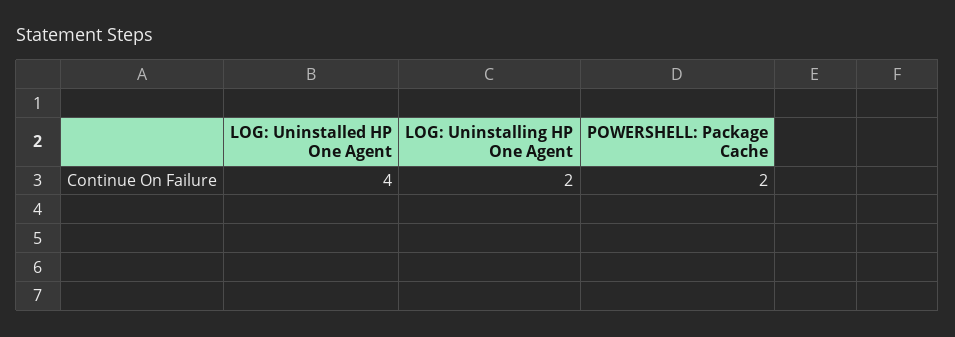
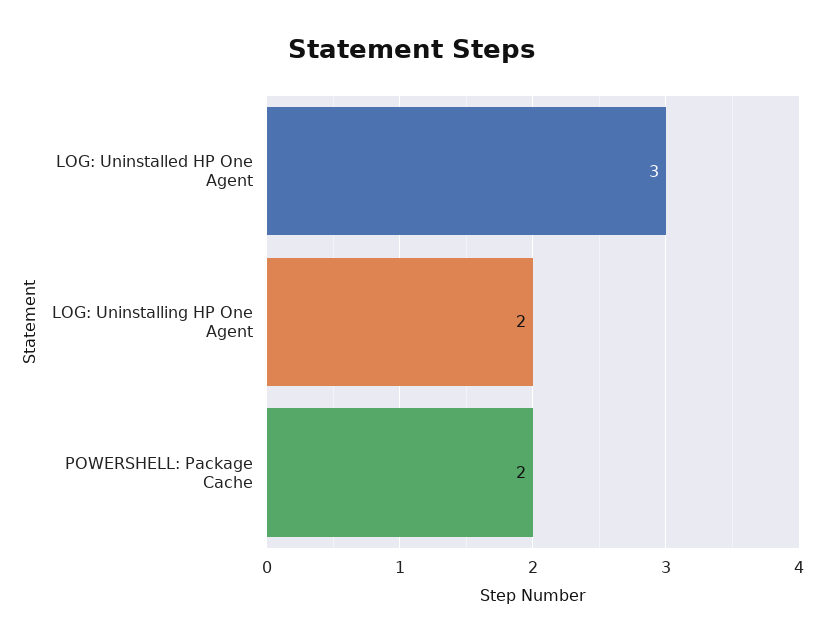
LOG: Uninstalled HP One Agent: 4 -> 3

